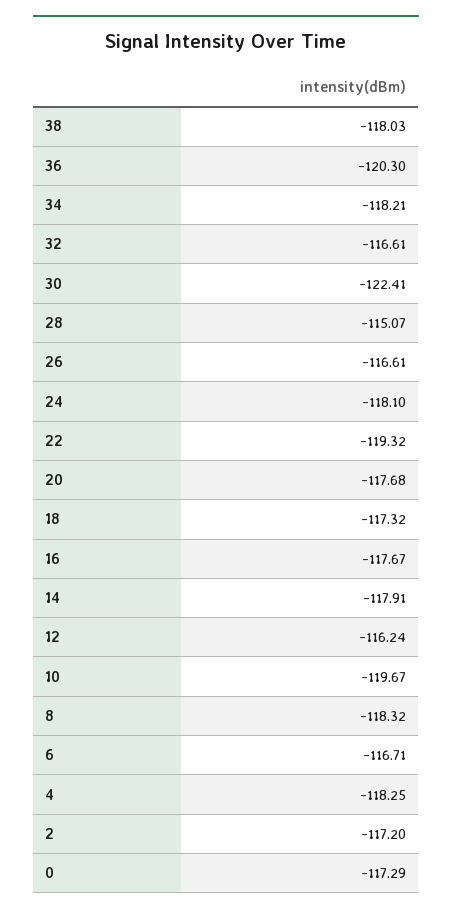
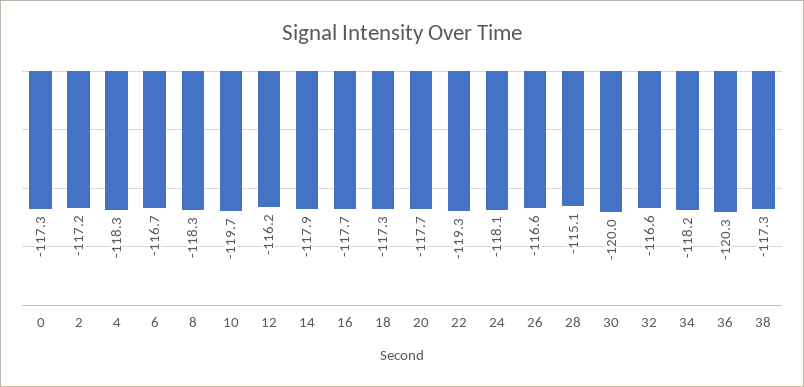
38: -118.03 -> -117.3
30: -122.41 -> -120

